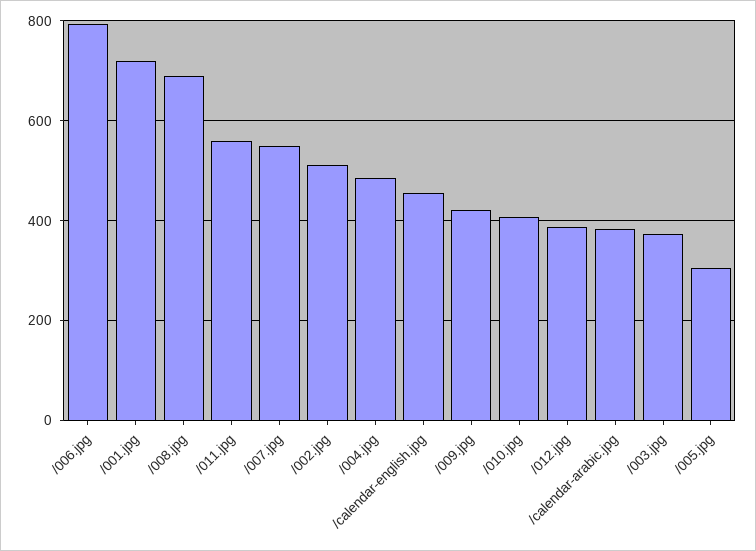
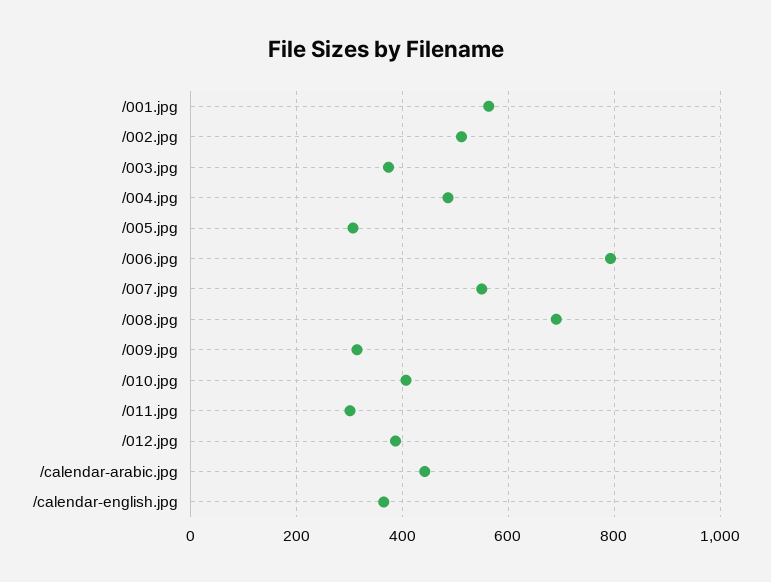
/001.jpg: 720 -> 560
/011.jpg: 560 -> 300
/calendar-english.jpg: 460 -> 360
/009.jpg: 420 -> 320
/calendar-arabic.jpg: 380 -> 440

